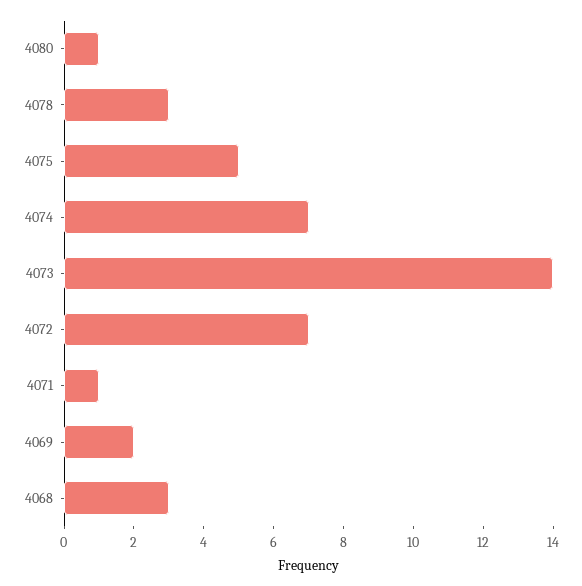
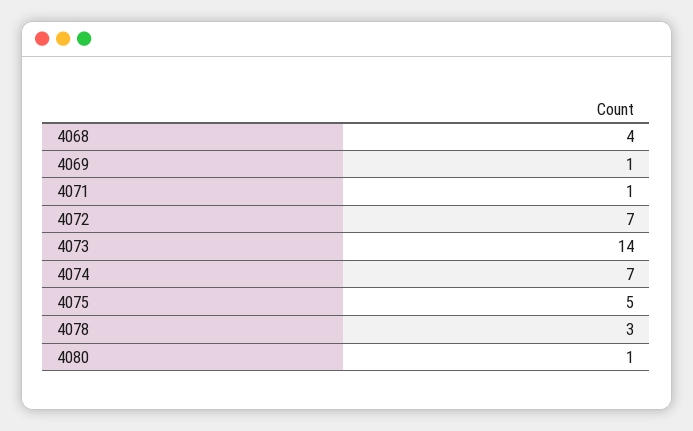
4069: 2 -> 1
4068: 3 -> 4

